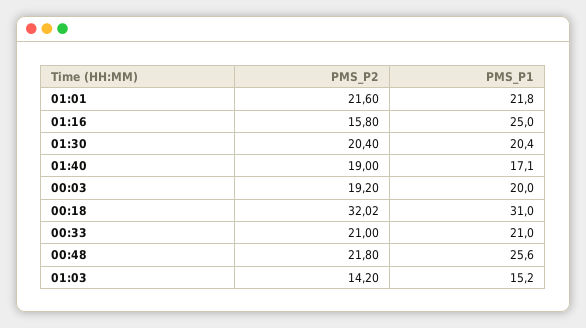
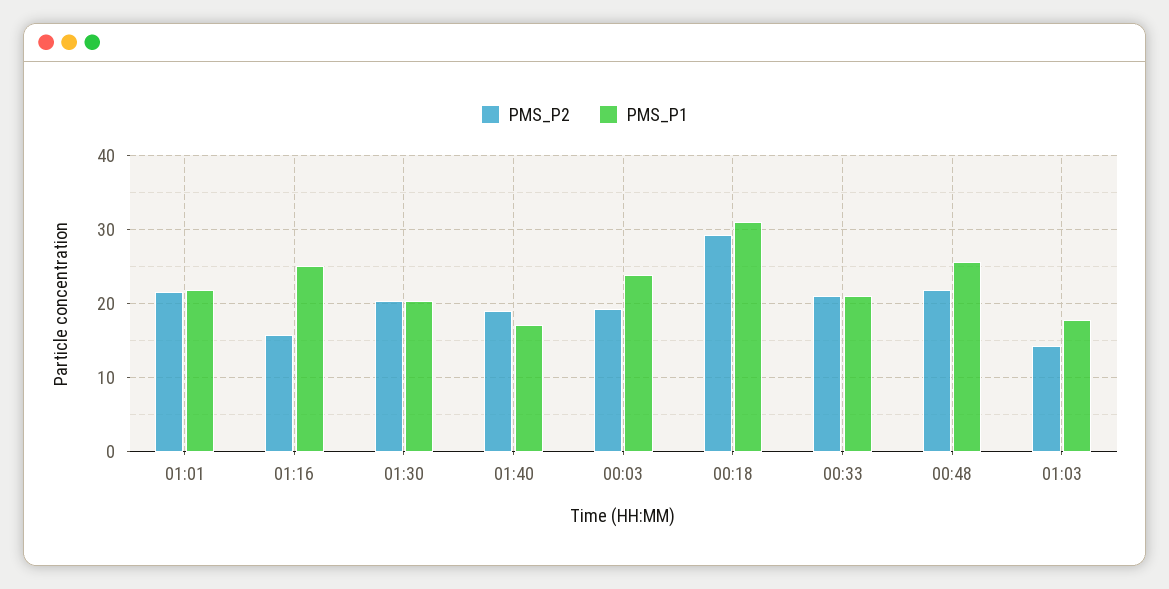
PMS_P1, 00:03: 20 -> 24
PMS_P2, 00:18: 32.02 -> 29
PMS_P1, 01:03: 15.2 -> 18

